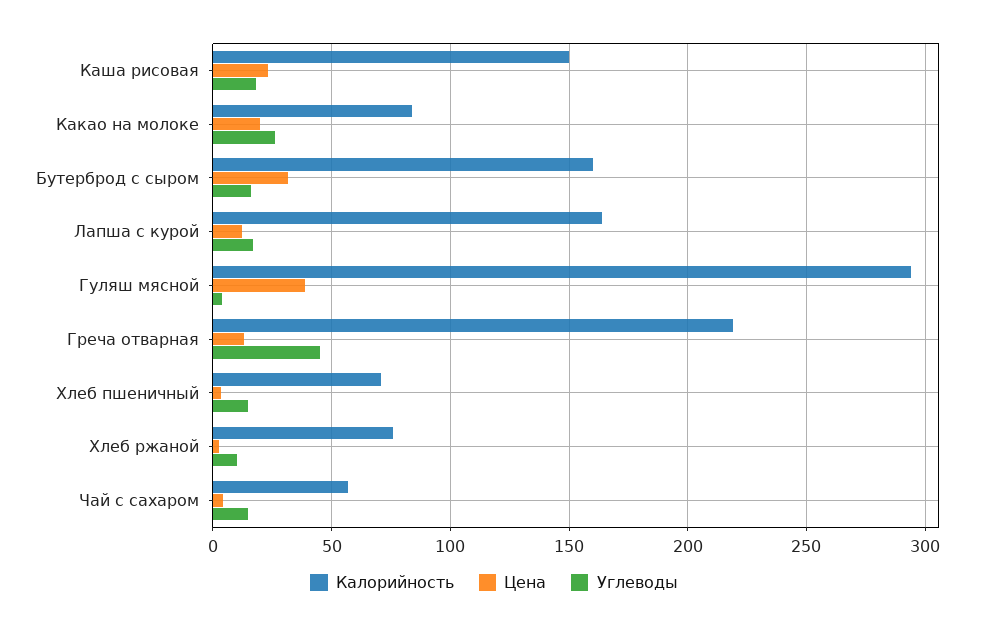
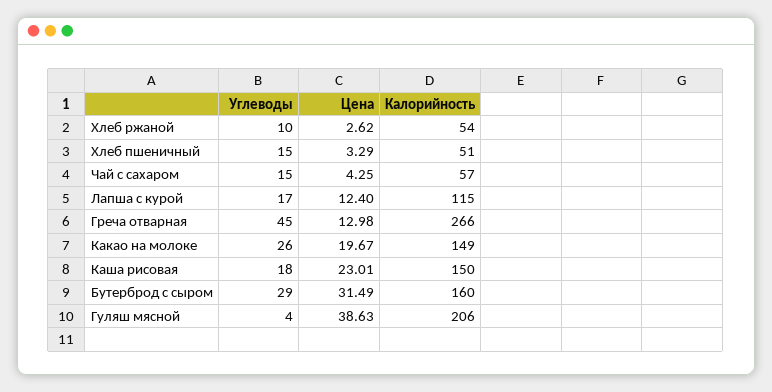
Калорийность, Какао на молоке: 85 -> 149
Углеводы, Бутерброд с сыром: 15 -> 29
Калорийность, Лапша с курой: 165 -> 115
Калорийность, Гуляш мясной: 295 -> 206
Калорийность, Греча отварная: 220 -> 266
Калорийность, Хлеб пшеничный: 70 -> 51
Калорийность, Хлеб ржаной: 75 -> 54

